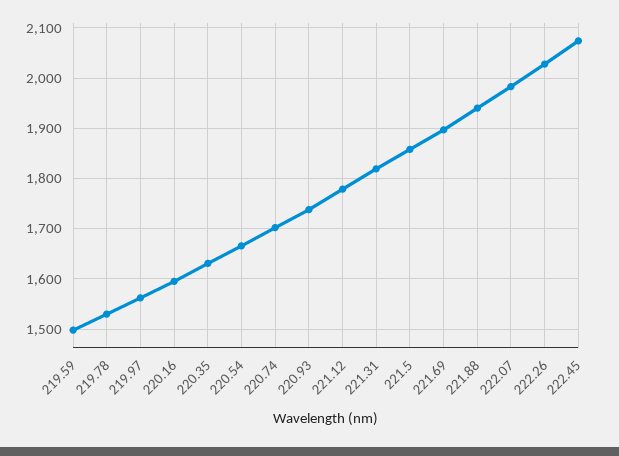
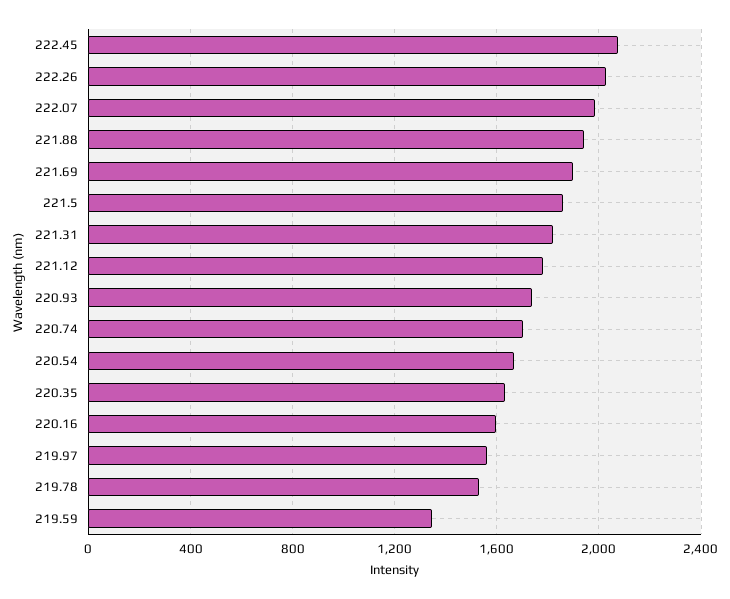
219.59: 1500 -> 1350

